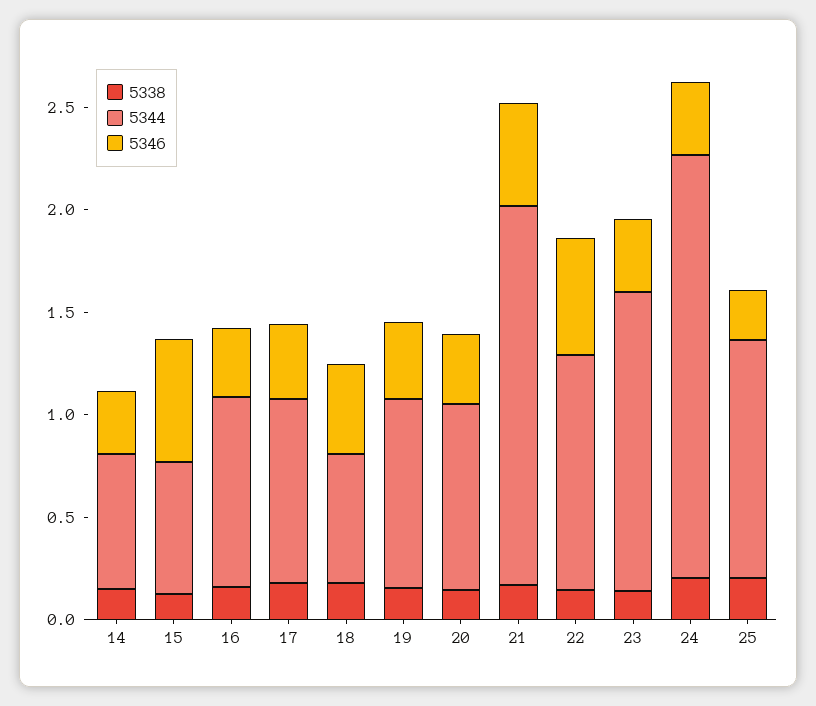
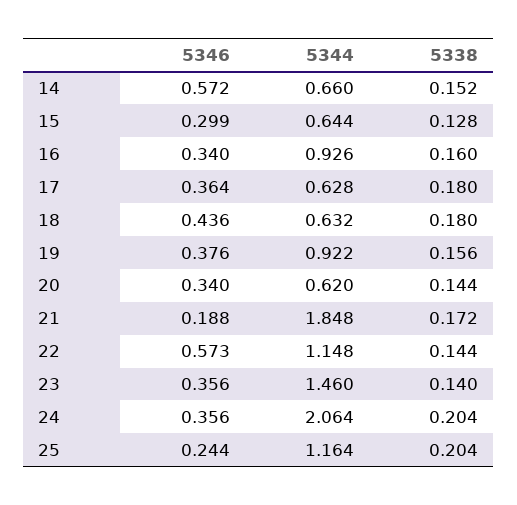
5346, 14: 0.3 -> 0.572
5346, 15: 0.6 -> 0.299
5344, 17: 0.9 -> 0.628
5344, 20: 0.9 -> 0.62
5346, 21: 0.5 -> 0.188

